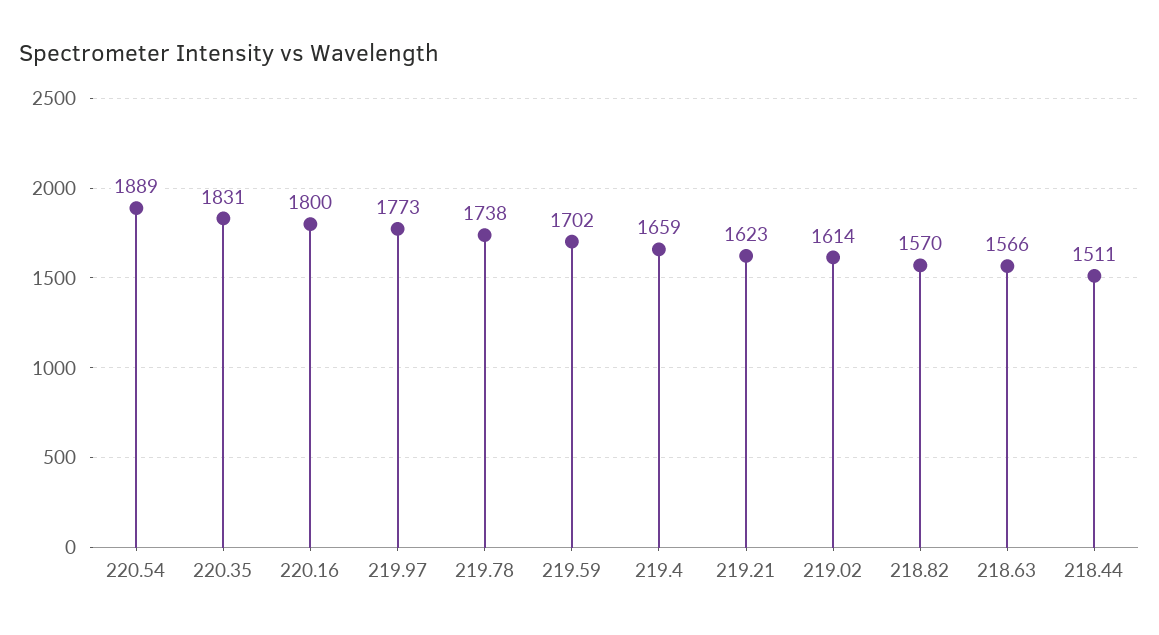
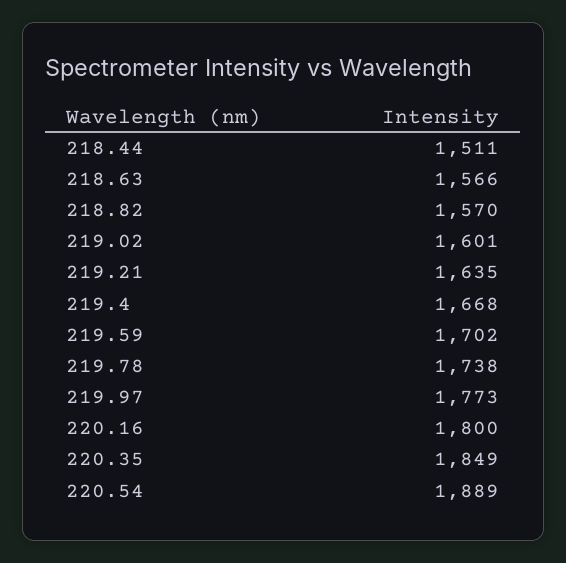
220.35: 1831 -> 1849
219.4: 1659 -> 1668
219.21: 1623 -> 1635
219.02: 1614 -> 1601

